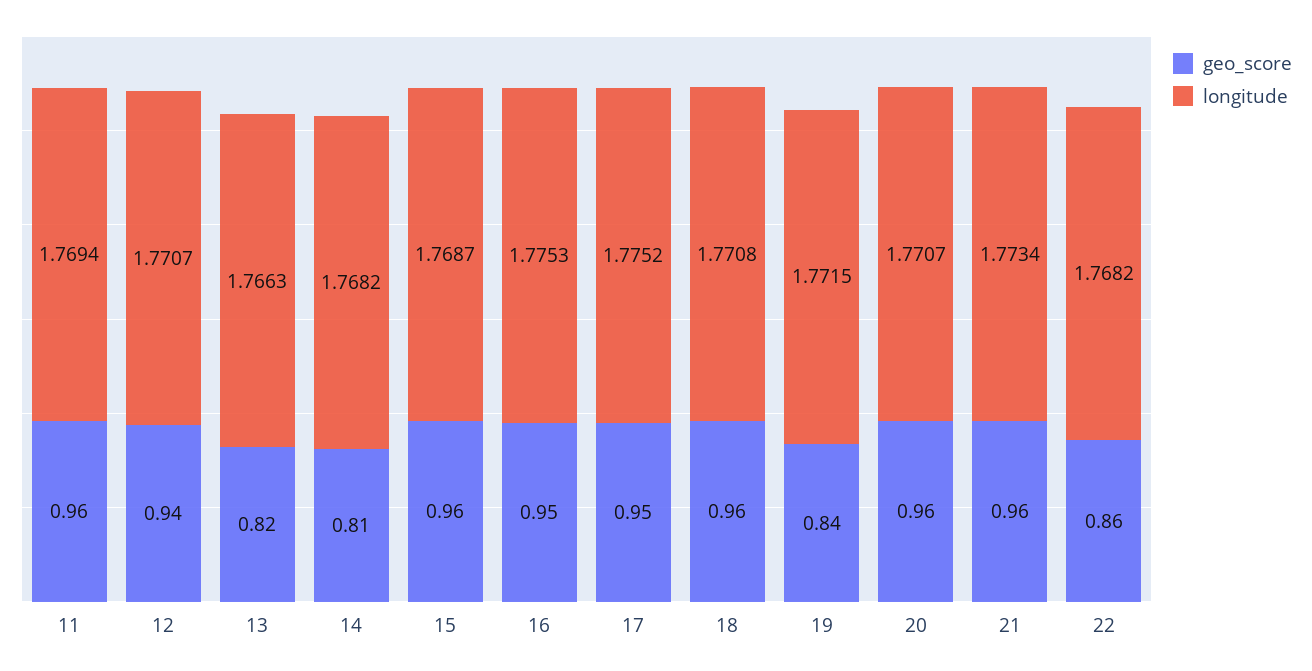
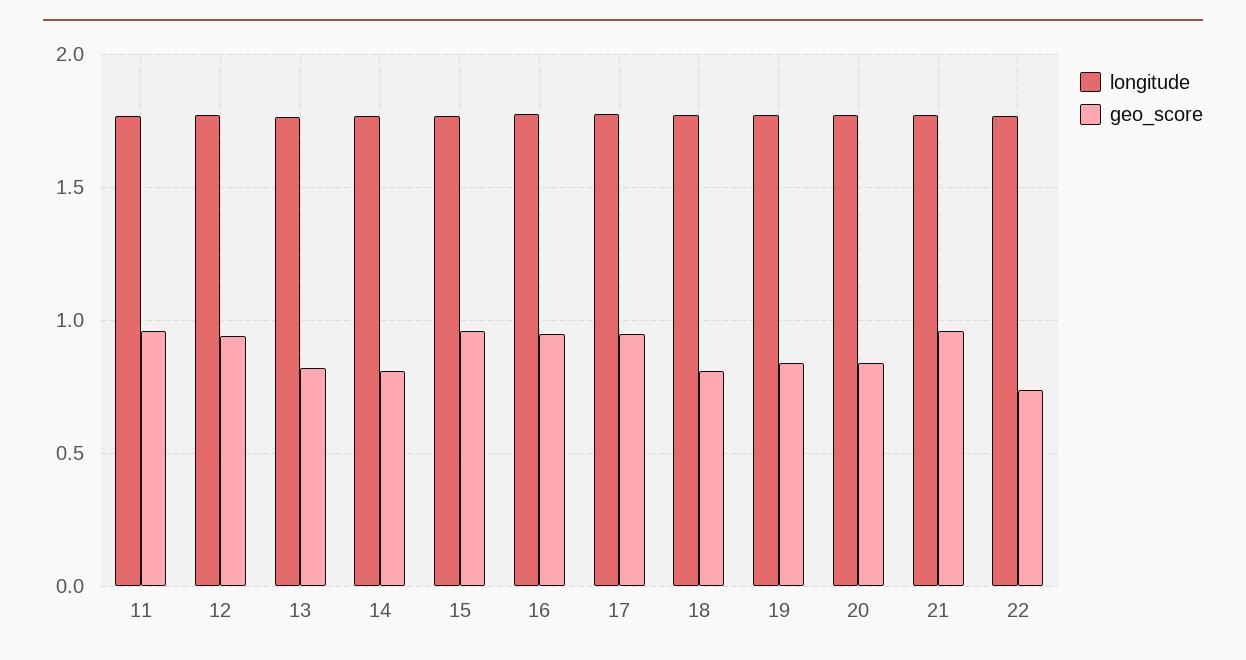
geo_score, 18: 0.96 -> 0.8
geo_score, 20: 0.96 -> 0.85
geo_score, 22: 0.86 -> 0.75

